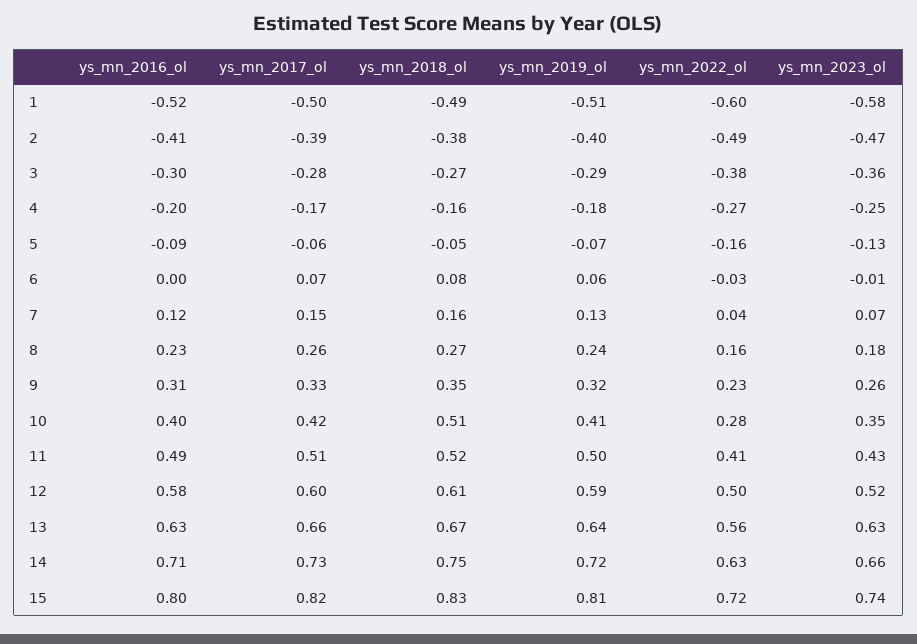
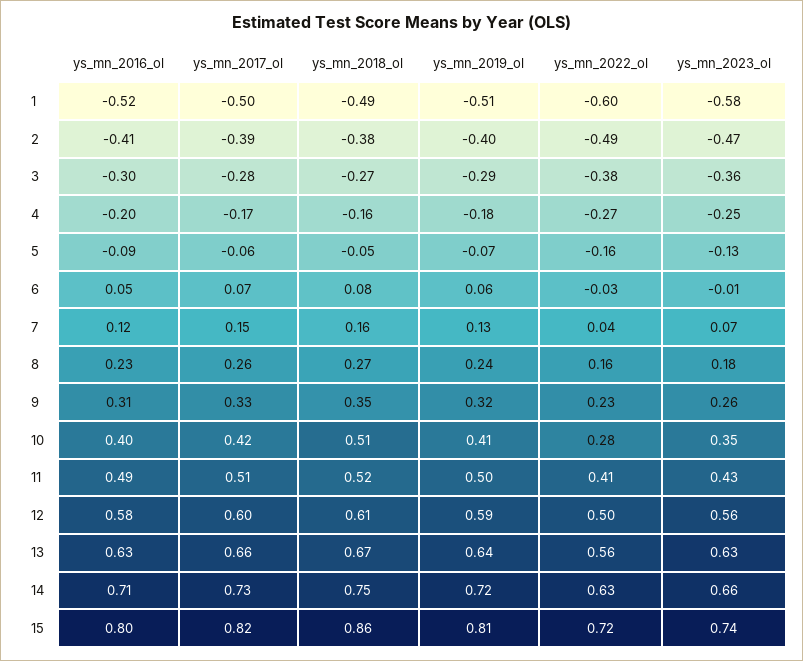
ys_mn_2016_ol, 6: 0 -> 0.05
ys_mn_2023_ol, 12: 0.52 -> 0.56
ys_mn_2018_ol, 15: 0.83 -> 0.86

